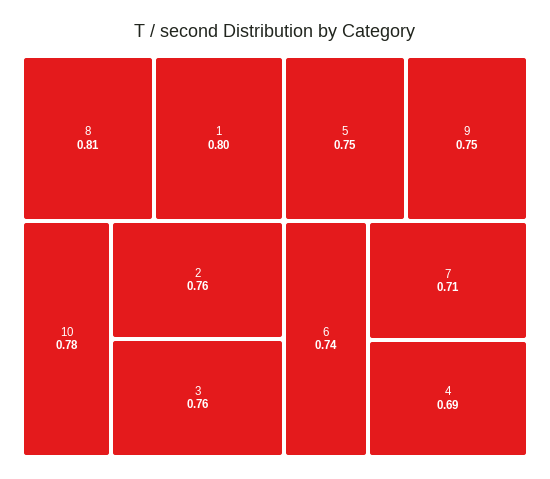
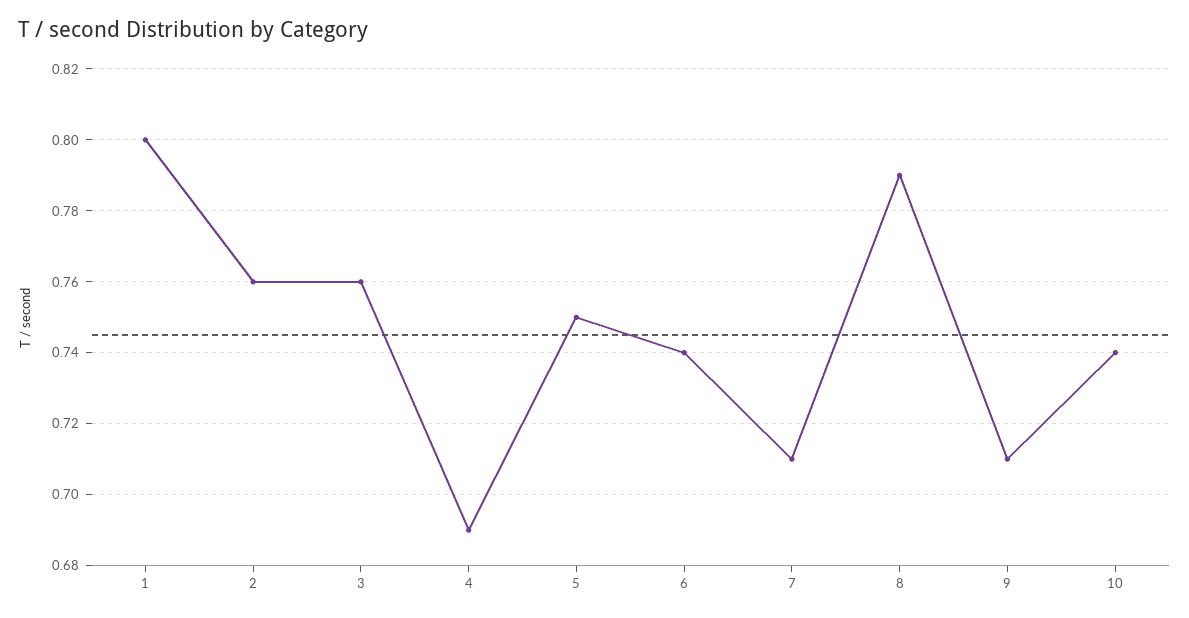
8: 0.81 -> 0.79
10: 0.78 -> 0.74
9: 0.75 -> 0.71

